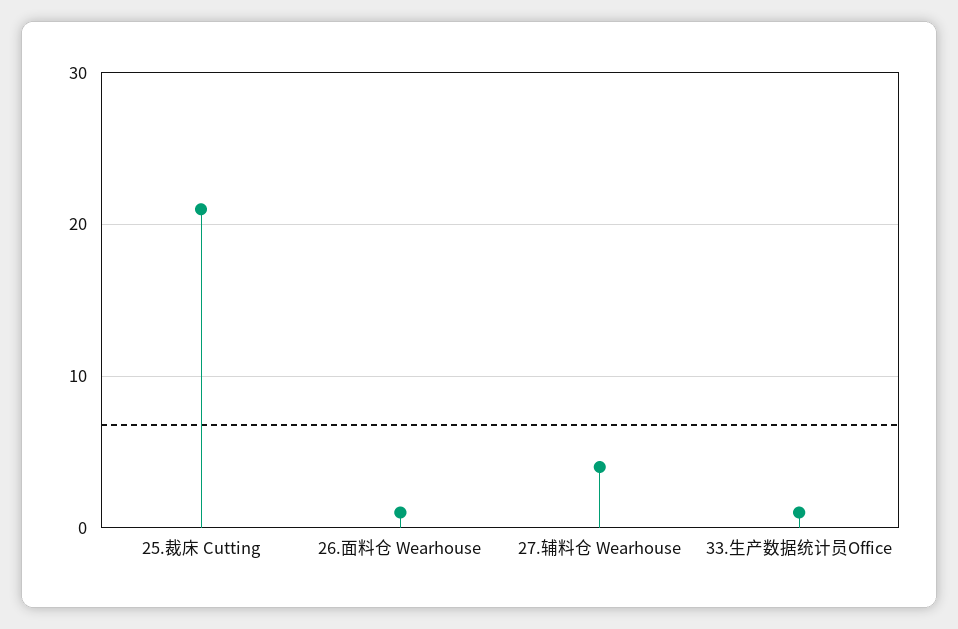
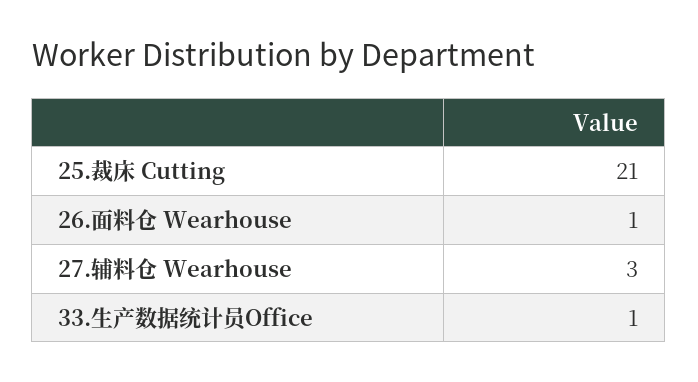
27.辅料仓 Wearhouse: 4 -> 3

